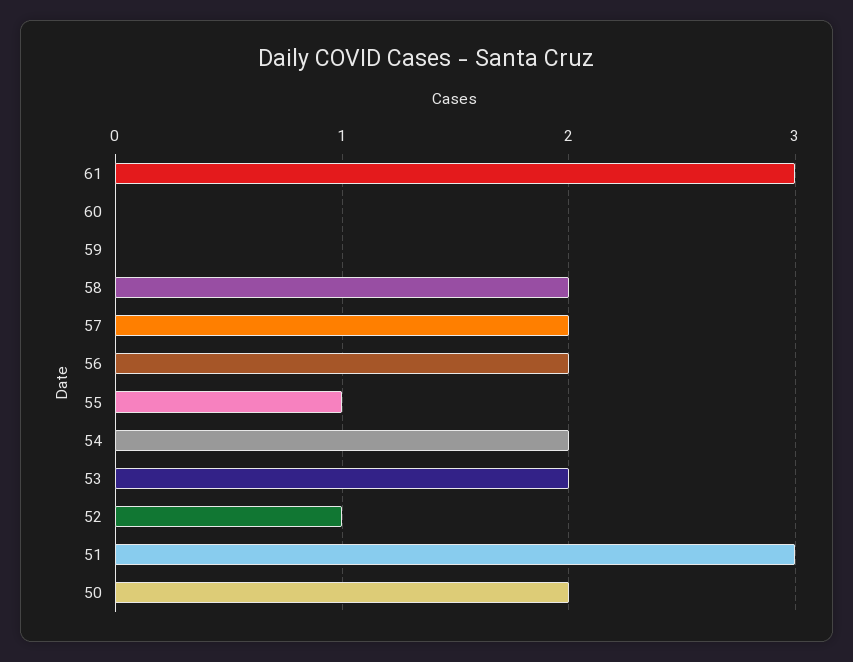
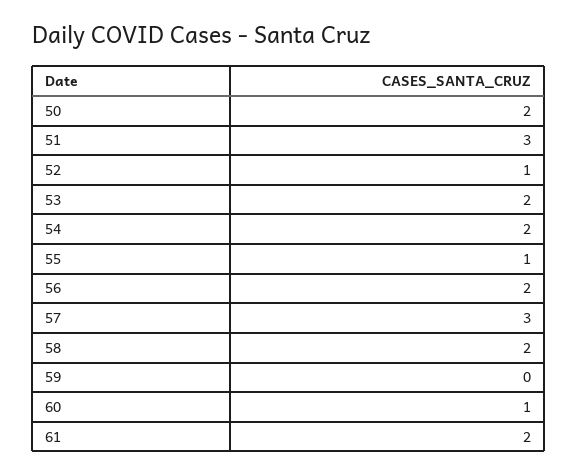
61: 3 -> 2
60: 0 -> 1
57: 2 -> 3

